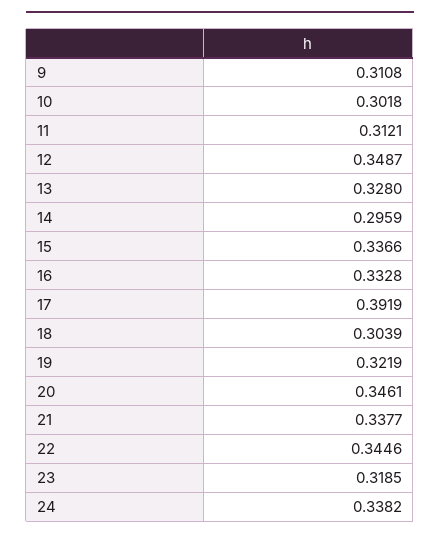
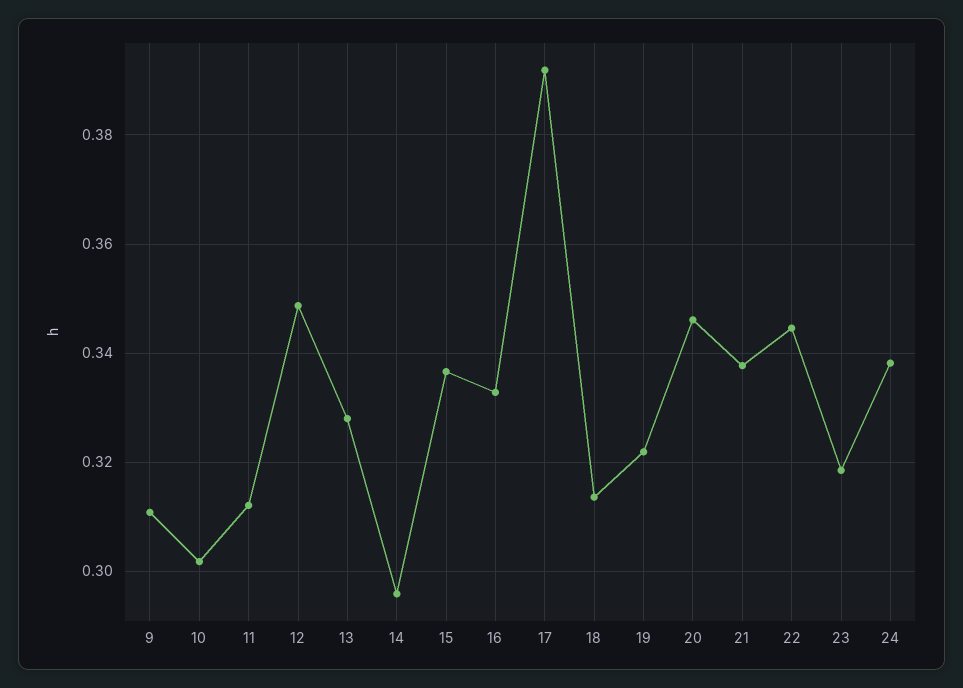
18: 0.3039 -> 0.314

